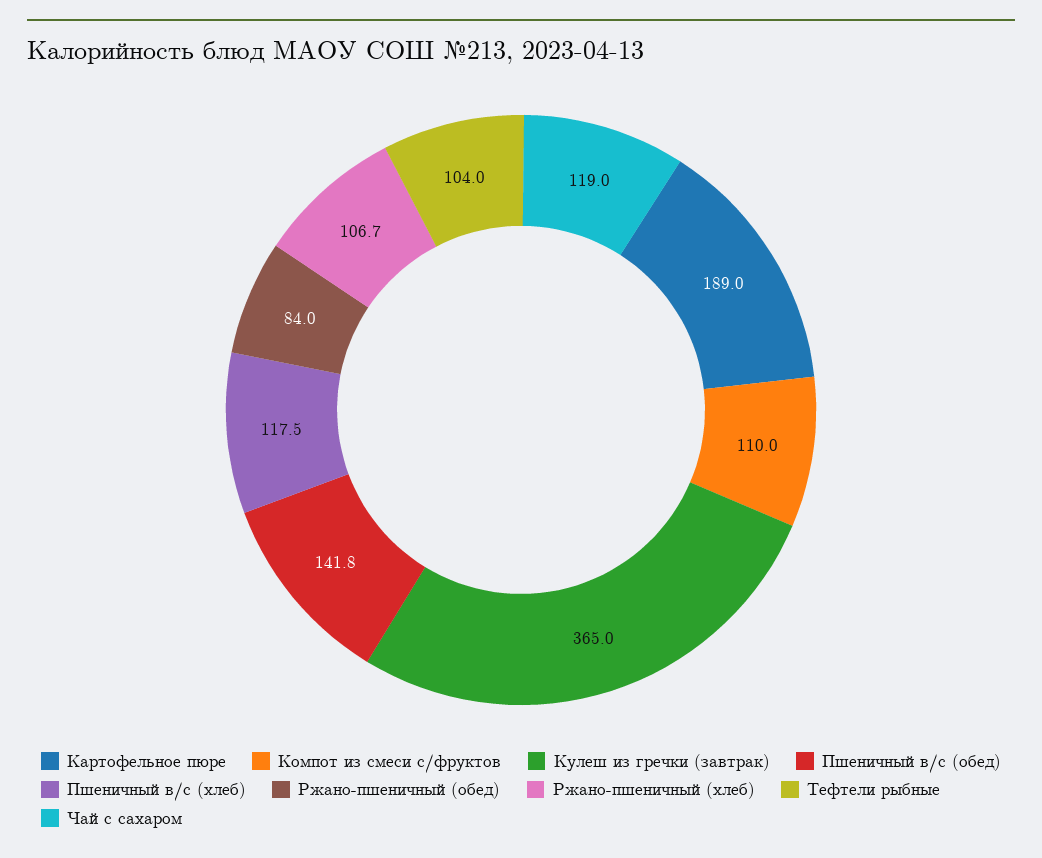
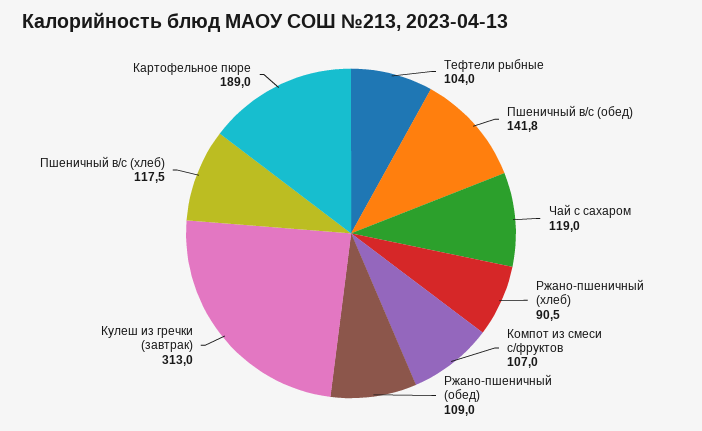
Компот из смеси с/фруктов: 110 -> 107
Кулеш из гречки (завтрак): 365 -> 313
Ржано-пшеничный (обед): 84 -> 109
Ржано-пшеничный (хлеб): 106.7 -> 90.5

